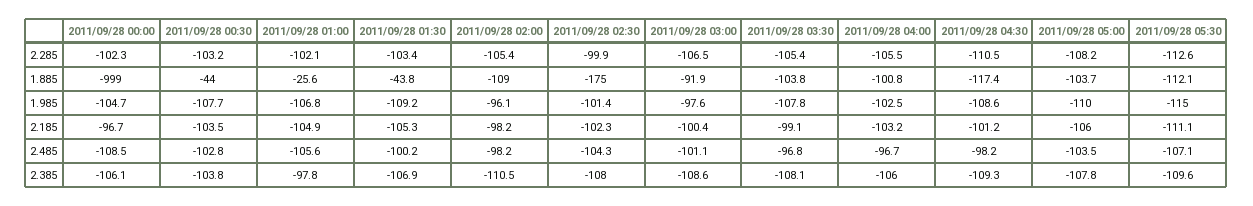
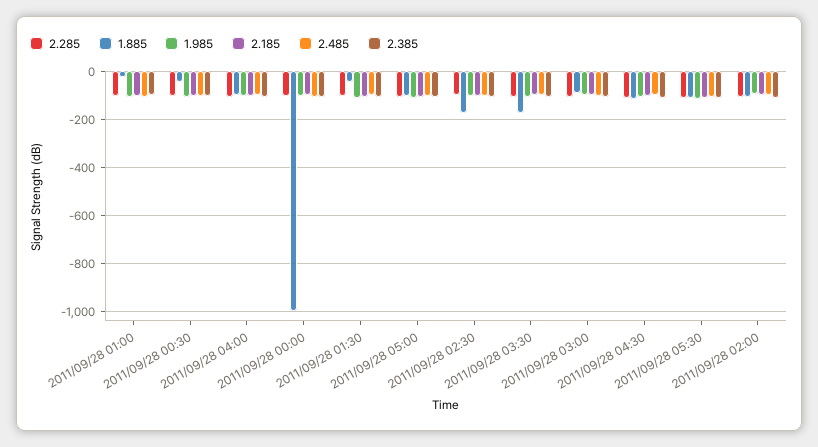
1.885, 2011/09/28 03:30: -103.8 -> -175

